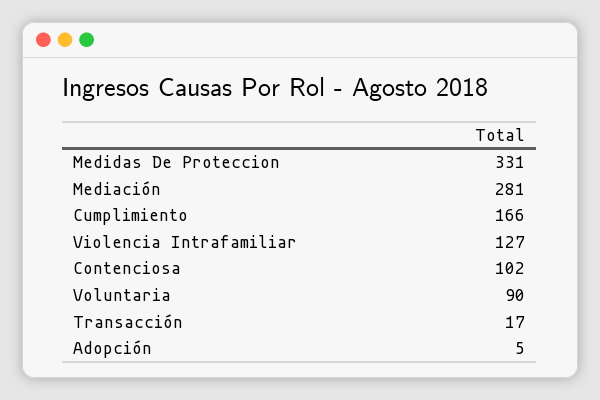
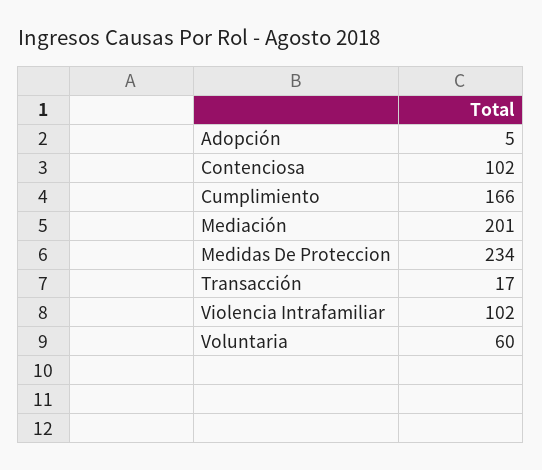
Medidas De Proteccion: 331 -> 234
Mediación: 281 -> 201
Violencia Intrafamiliar: 127 -> 102
Voluntaria: 90 -> 60

